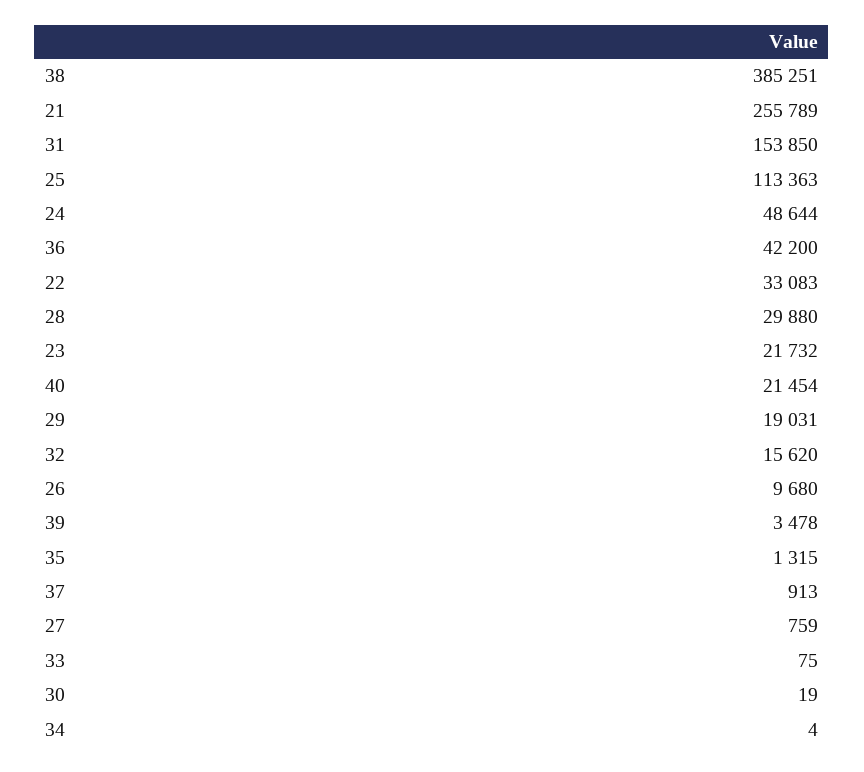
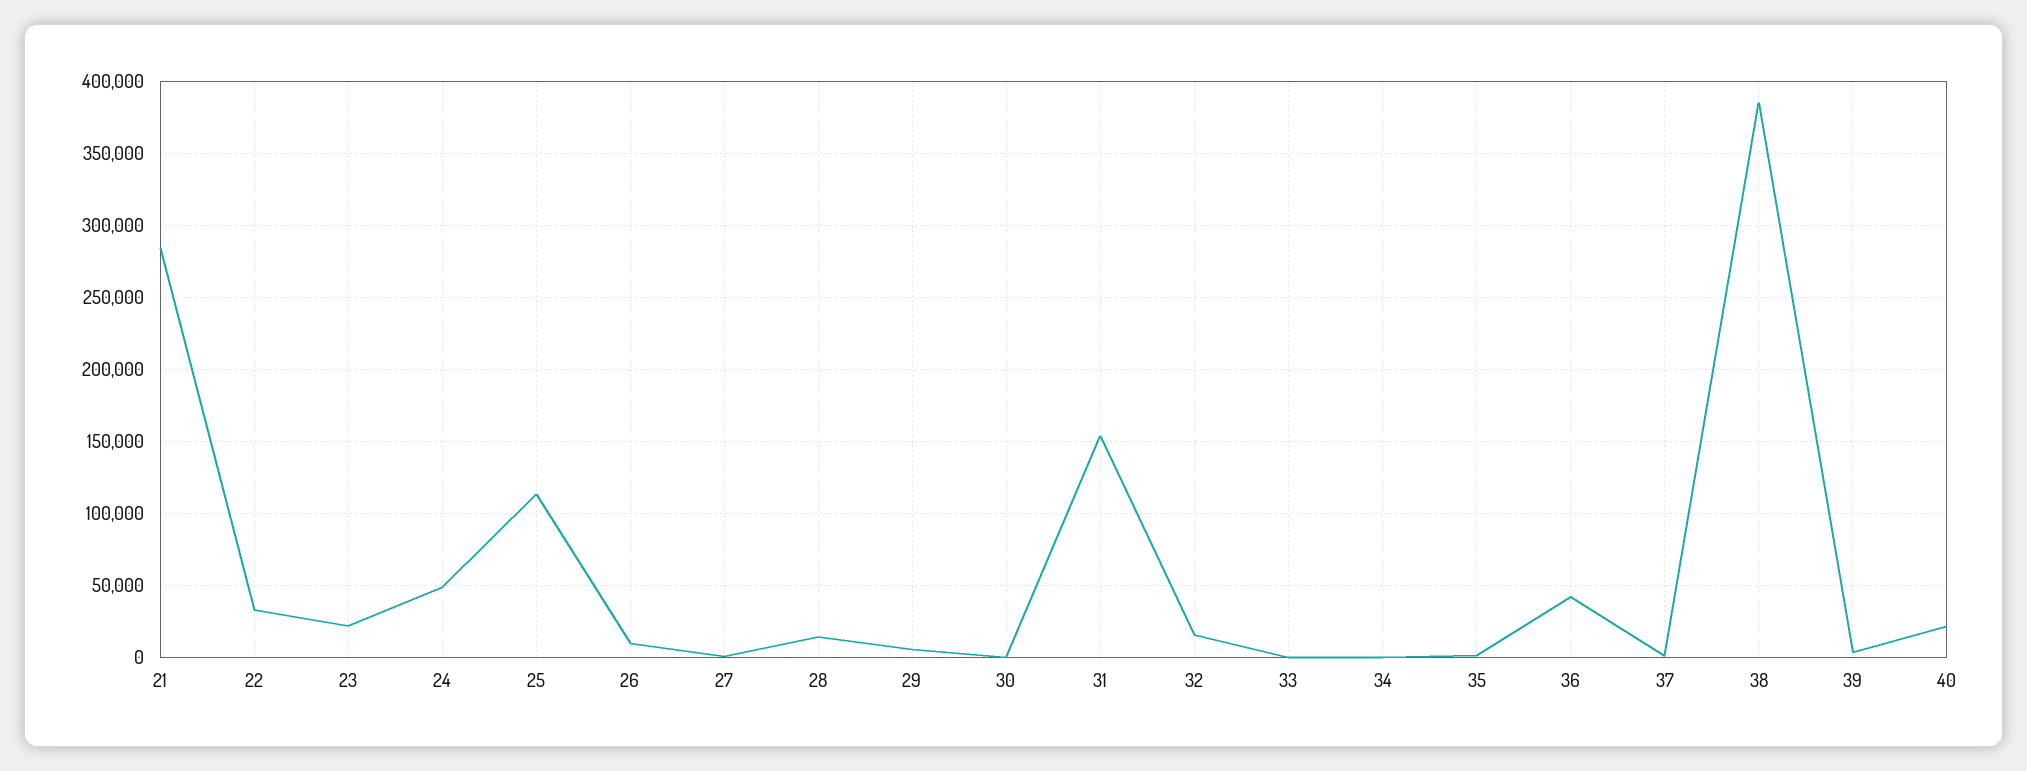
21: 255789 -> 285000
28: 29880 -> 15000
29: 19031 -> 5000

